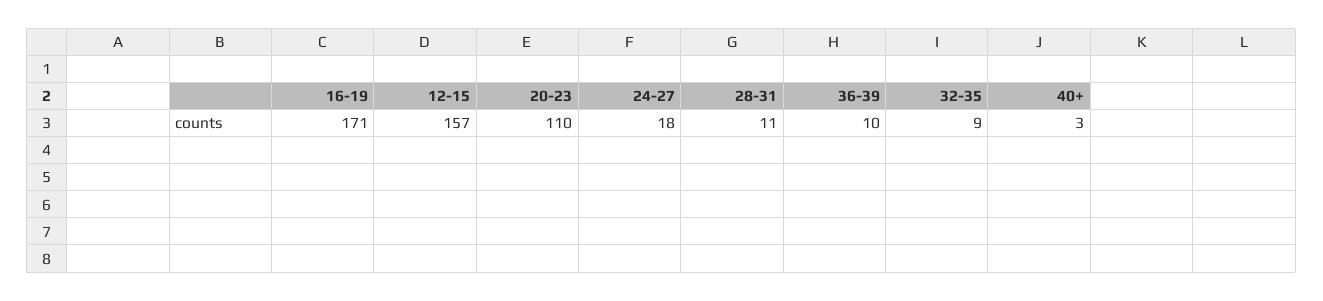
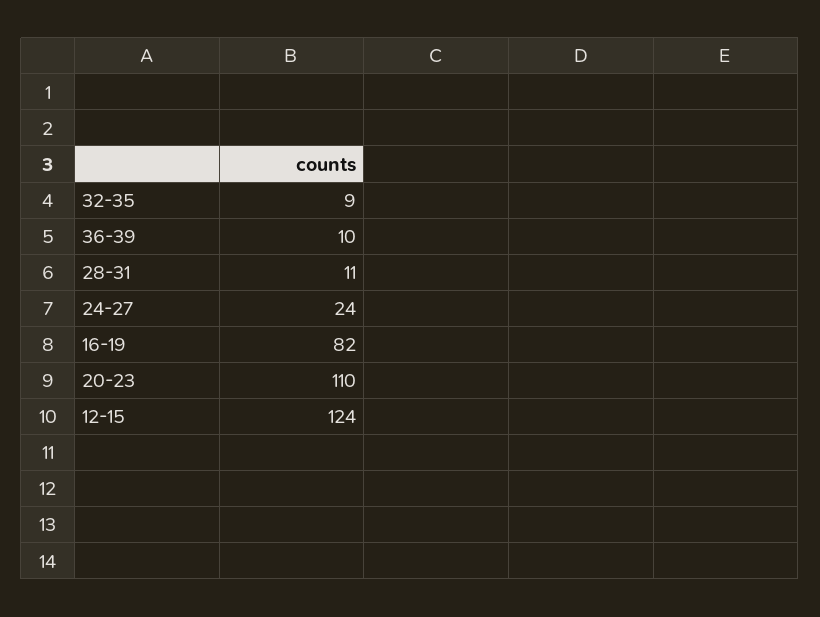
16-19: 171 -> 82
12-15: 157 -> 124
24-27: 18 -> 24
40+: 3 -> none

